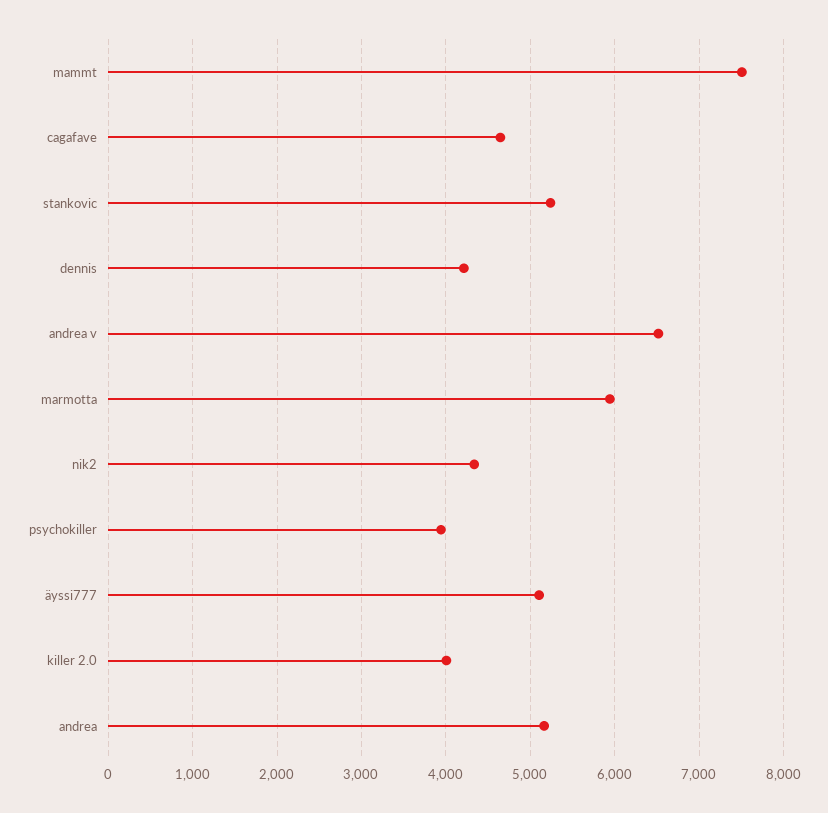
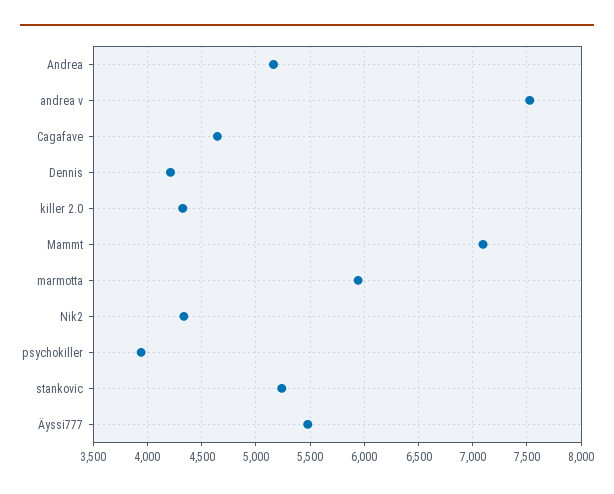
mammt: 7500 -> 7100
andrea v: 6500 -> 7500
äyssi777: 5100 -> 5500
killer 2.0: 4000 -> 4300

